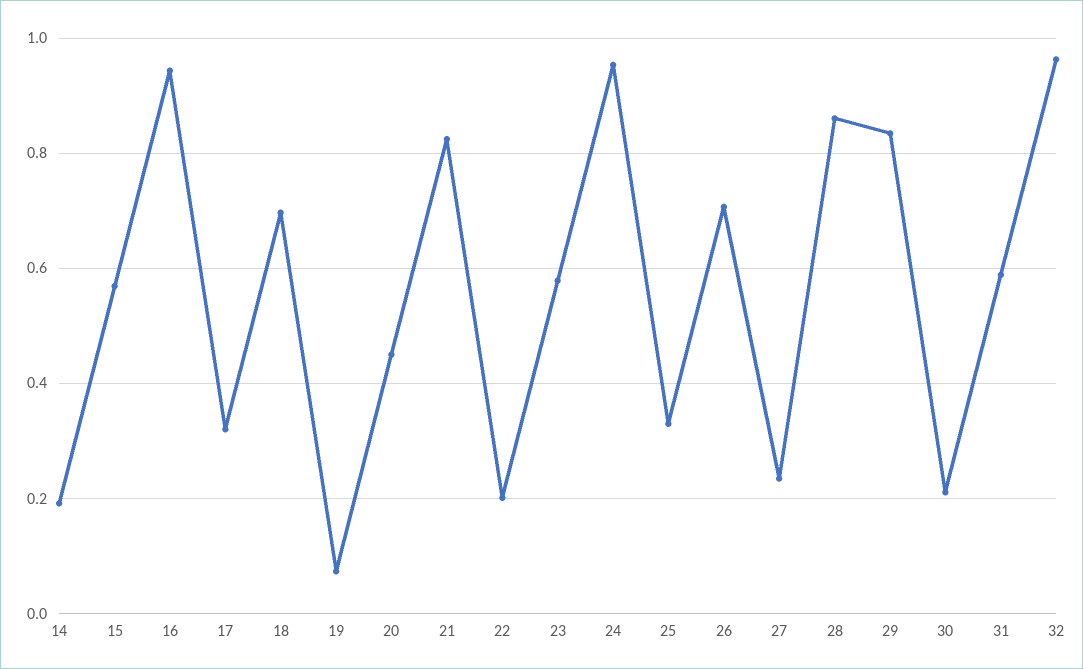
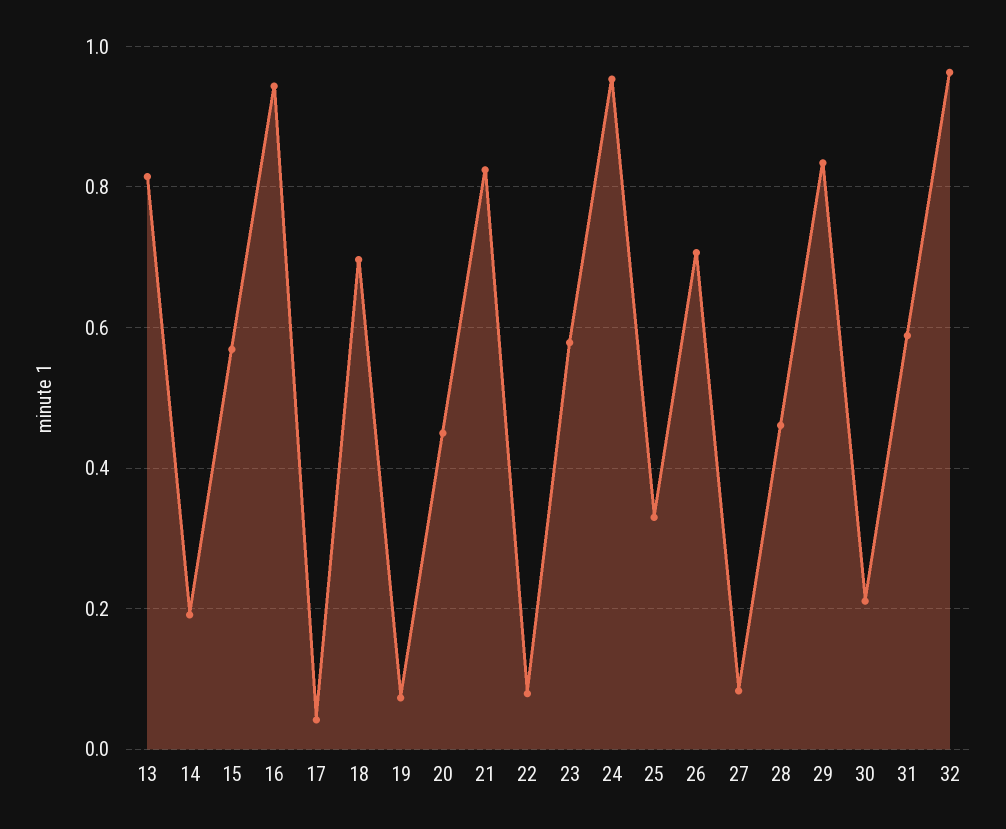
17: 0.32 -> 0.04
22: 0.2 -> 0.08
27: 0.24 -> 0.08
28: 0.86 -> 0.46
13: none -> 0.82

